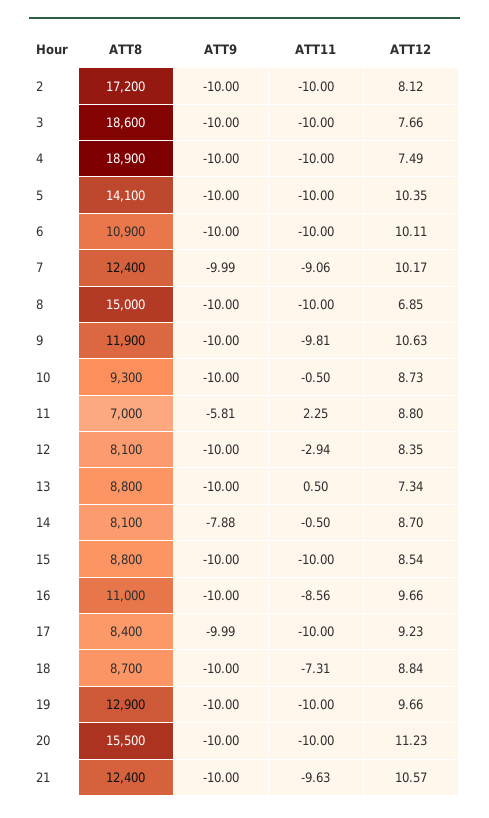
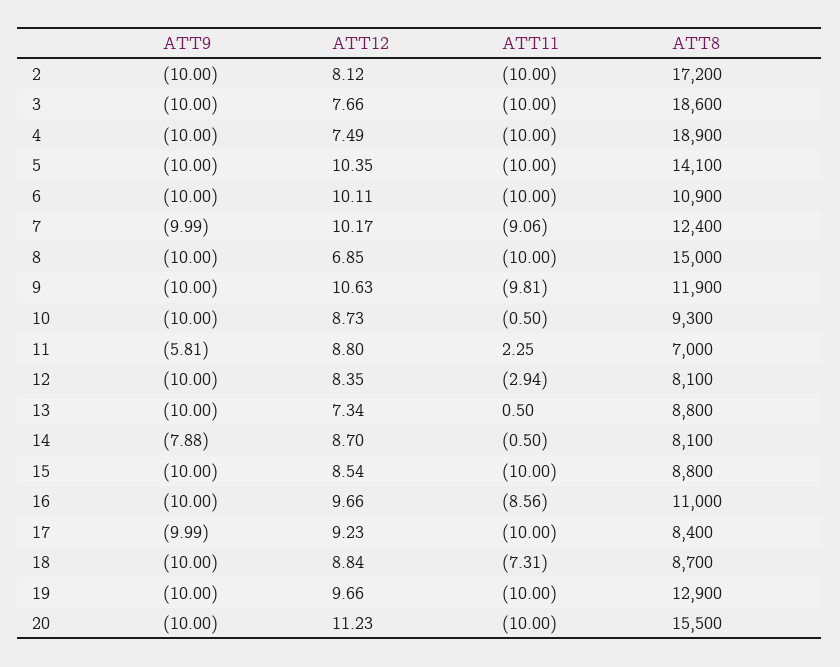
ATT8, 21: 12400 -> none
ATT9, 21: -10 -> none
ATT11, 21: -9.63 -> none
ATT12, 21: 10.57 -> none

